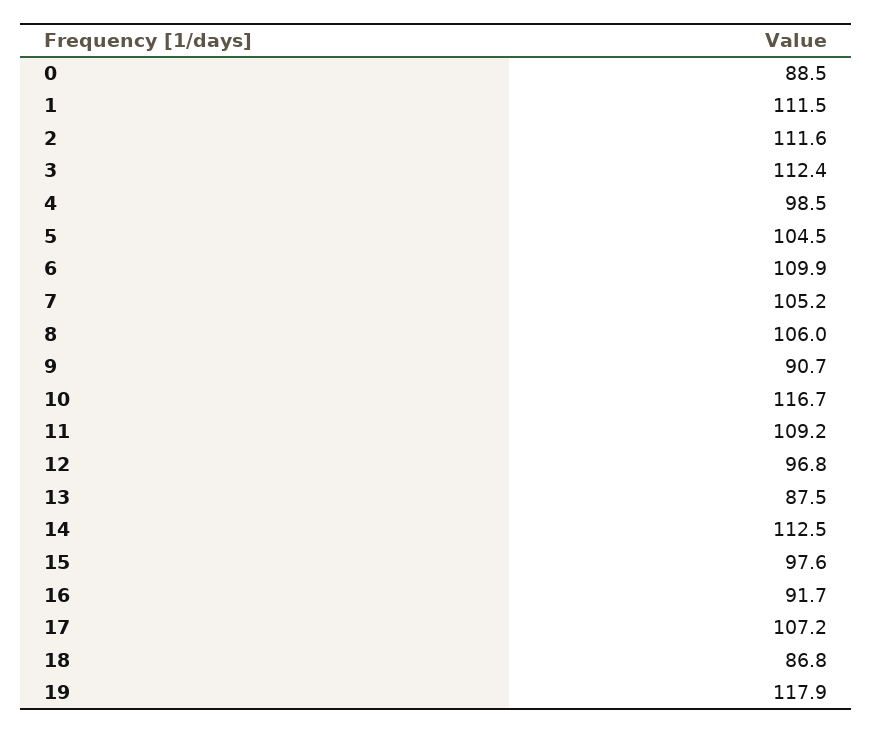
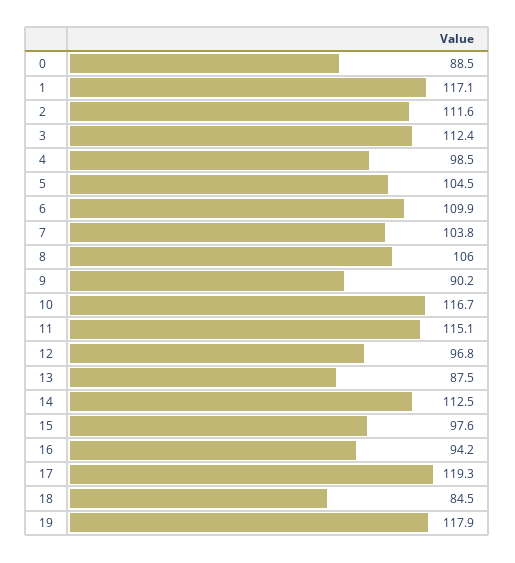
1: 111.5 -> 117.1
7: 105.2 -> 103.8
9: 90.7 -> 90.2
11: 109.2 -> 115.1
16: 91.7 -> 94.2
17: 107.2 -> 119.3
18: 86.8 -> 84.5

